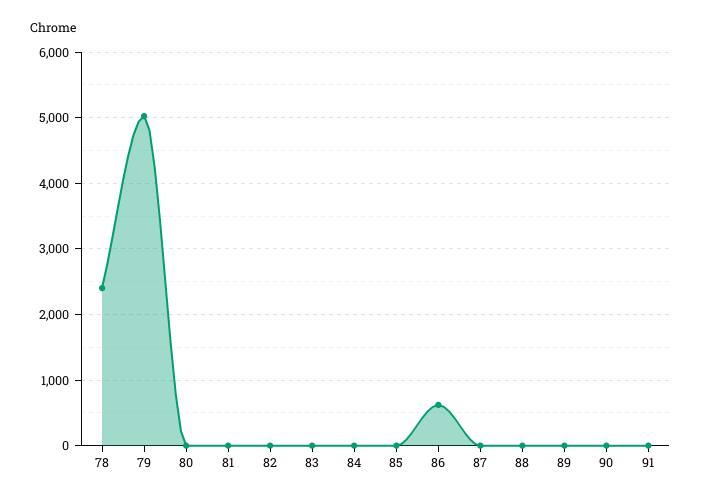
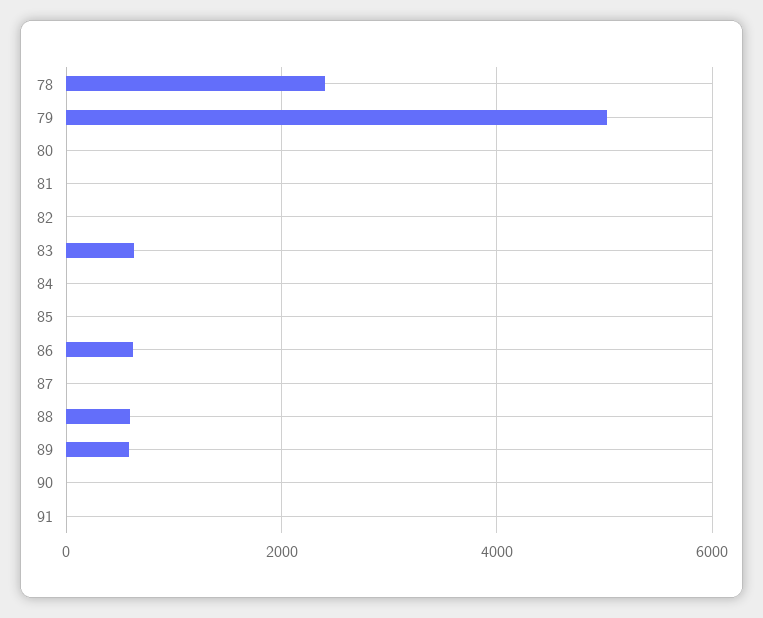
83: 0 -> 600
88: 0 -> 600
89: 0 -> 600

